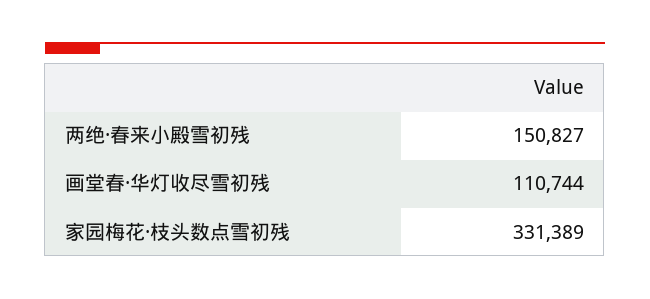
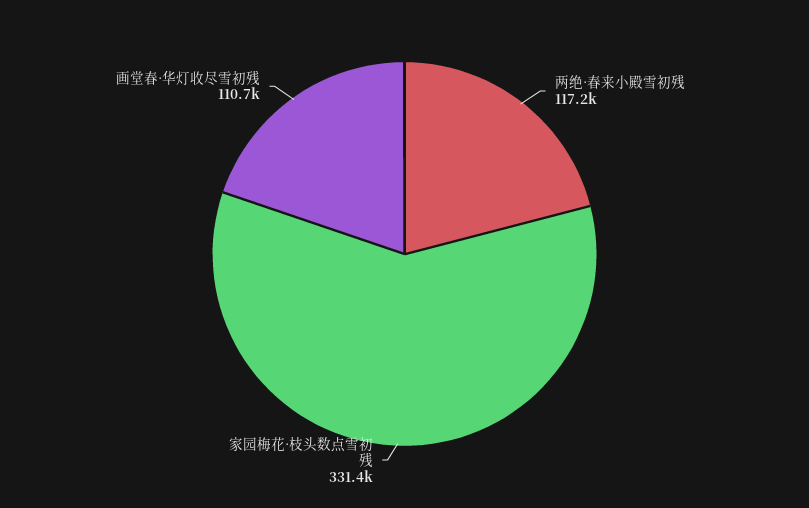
两绝·春来小殿雪初残: 150827 -> 117200

